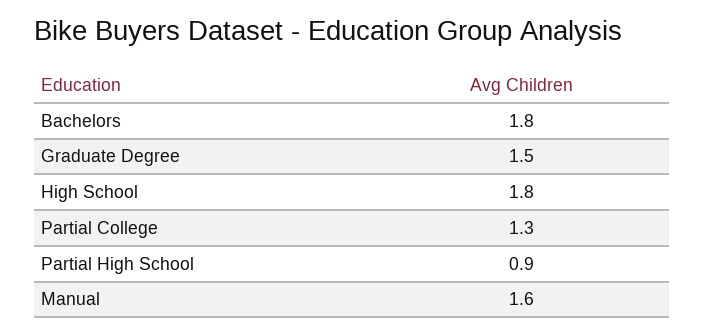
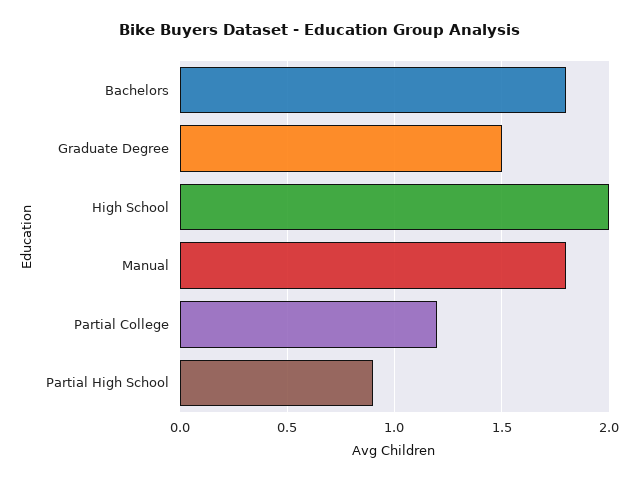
High School: 1.8 -> 2
Partial College: 1.3 -> 1.2
Manual: 1.6 -> 1.8

